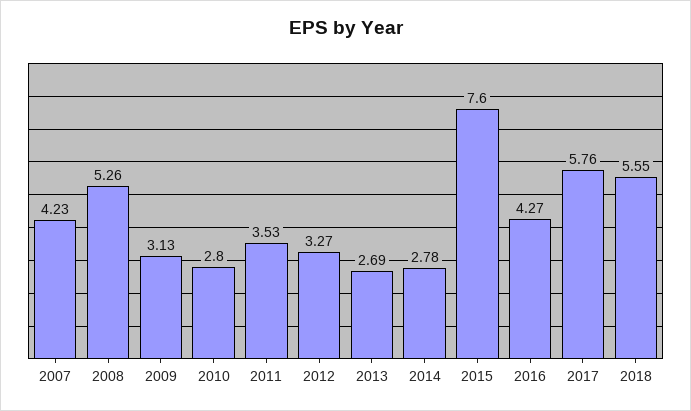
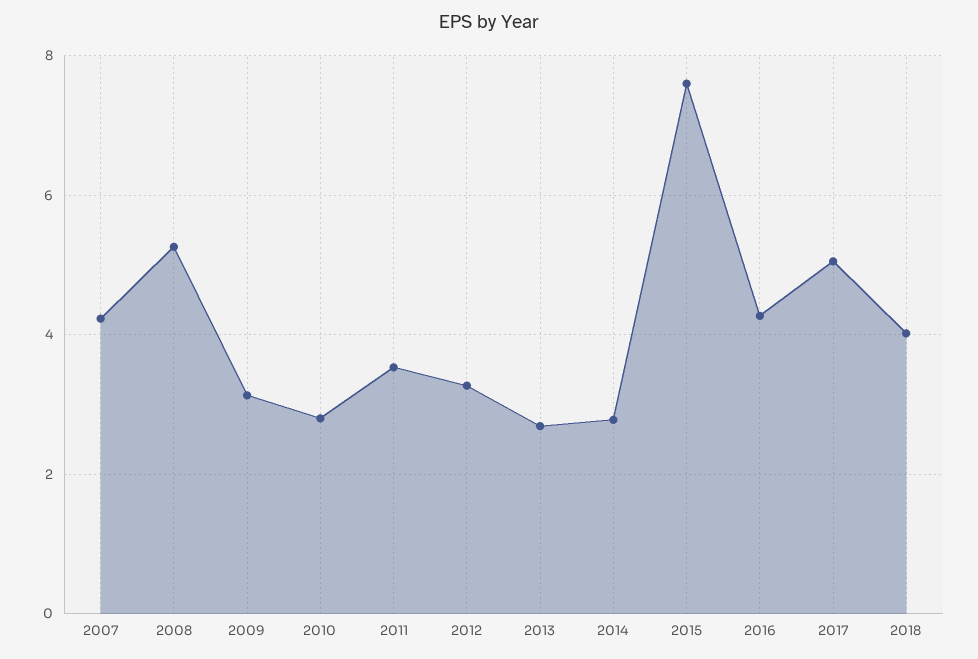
2017: 5.76 -> 5
2018: 5.55 -> 4

